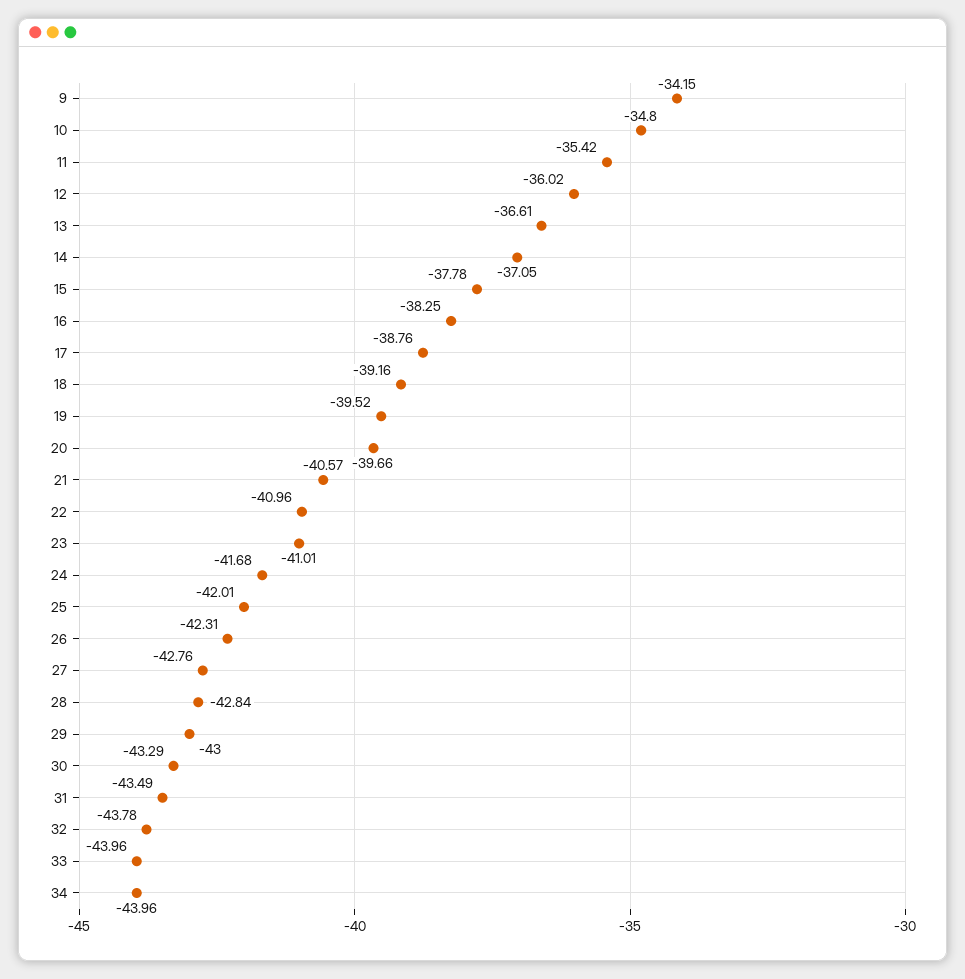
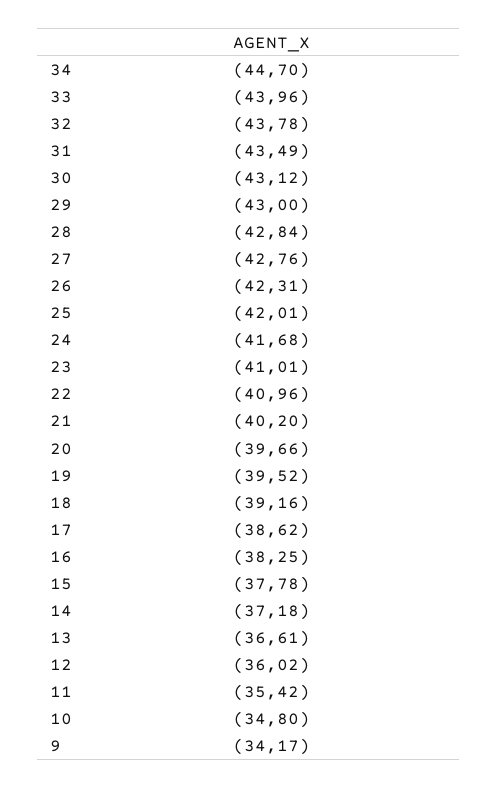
9: -34.15 -> -34.17
14: -37.05 -> -37.18
17: -38.76 -> -38.62
21: -40.57 -> -40.2
30: -43.29 -> -43.12
34: -43.96 -> -44.7

